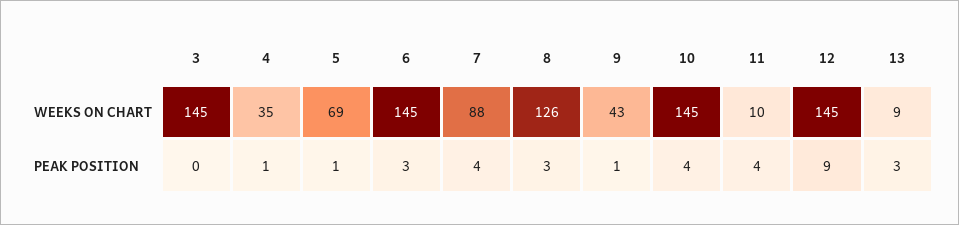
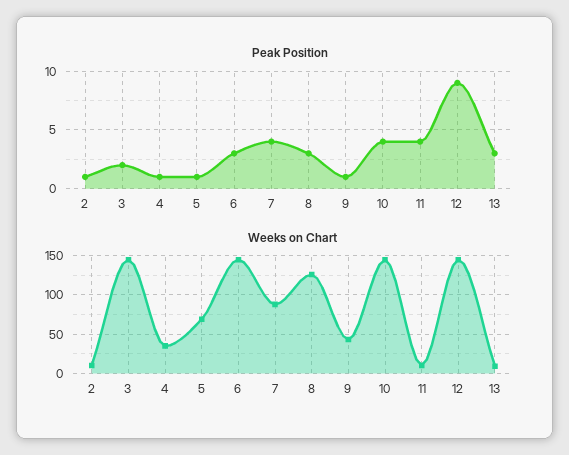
PEAK POSITION, 3: 0 -> 2
PEAK POSITION, 2: none -> 1
WEEKS ON CHART, 2: none -> 10

